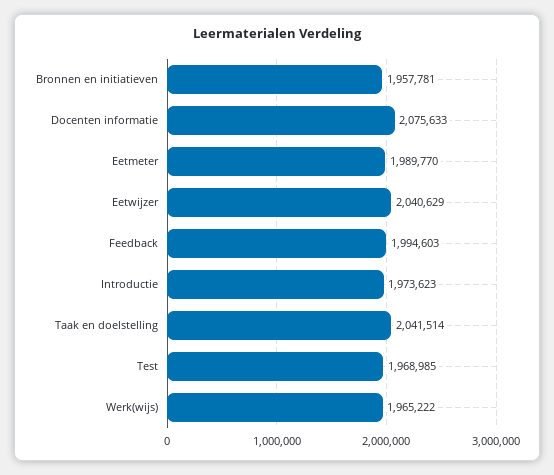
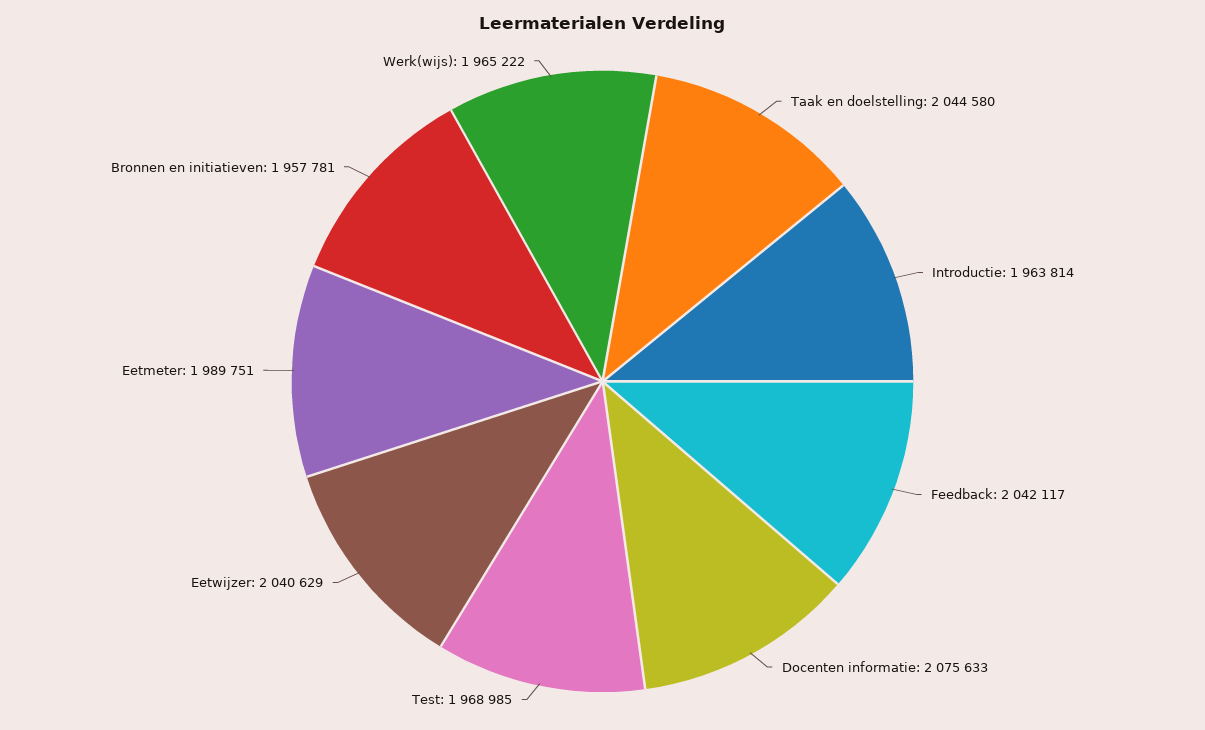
Eetmeter: 1989770 -> 1989751
Feedback: 1994603 -> 2042117
Introductie: 1973623 -> 1963814
Taak en doelstelling: 2041514 -> 2044580

